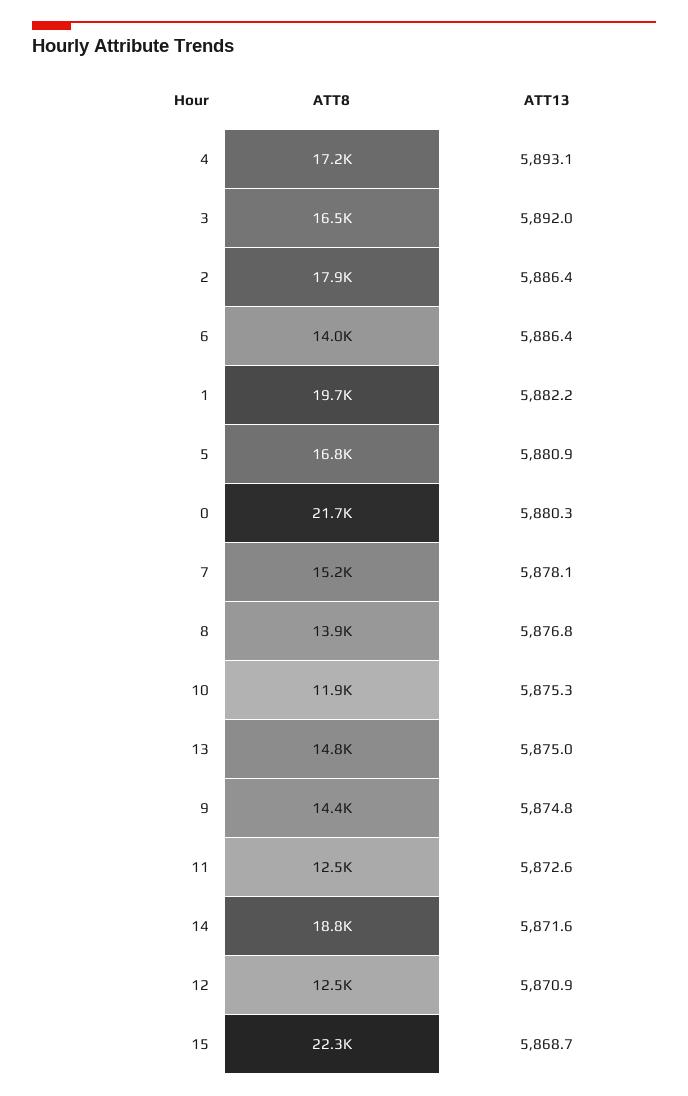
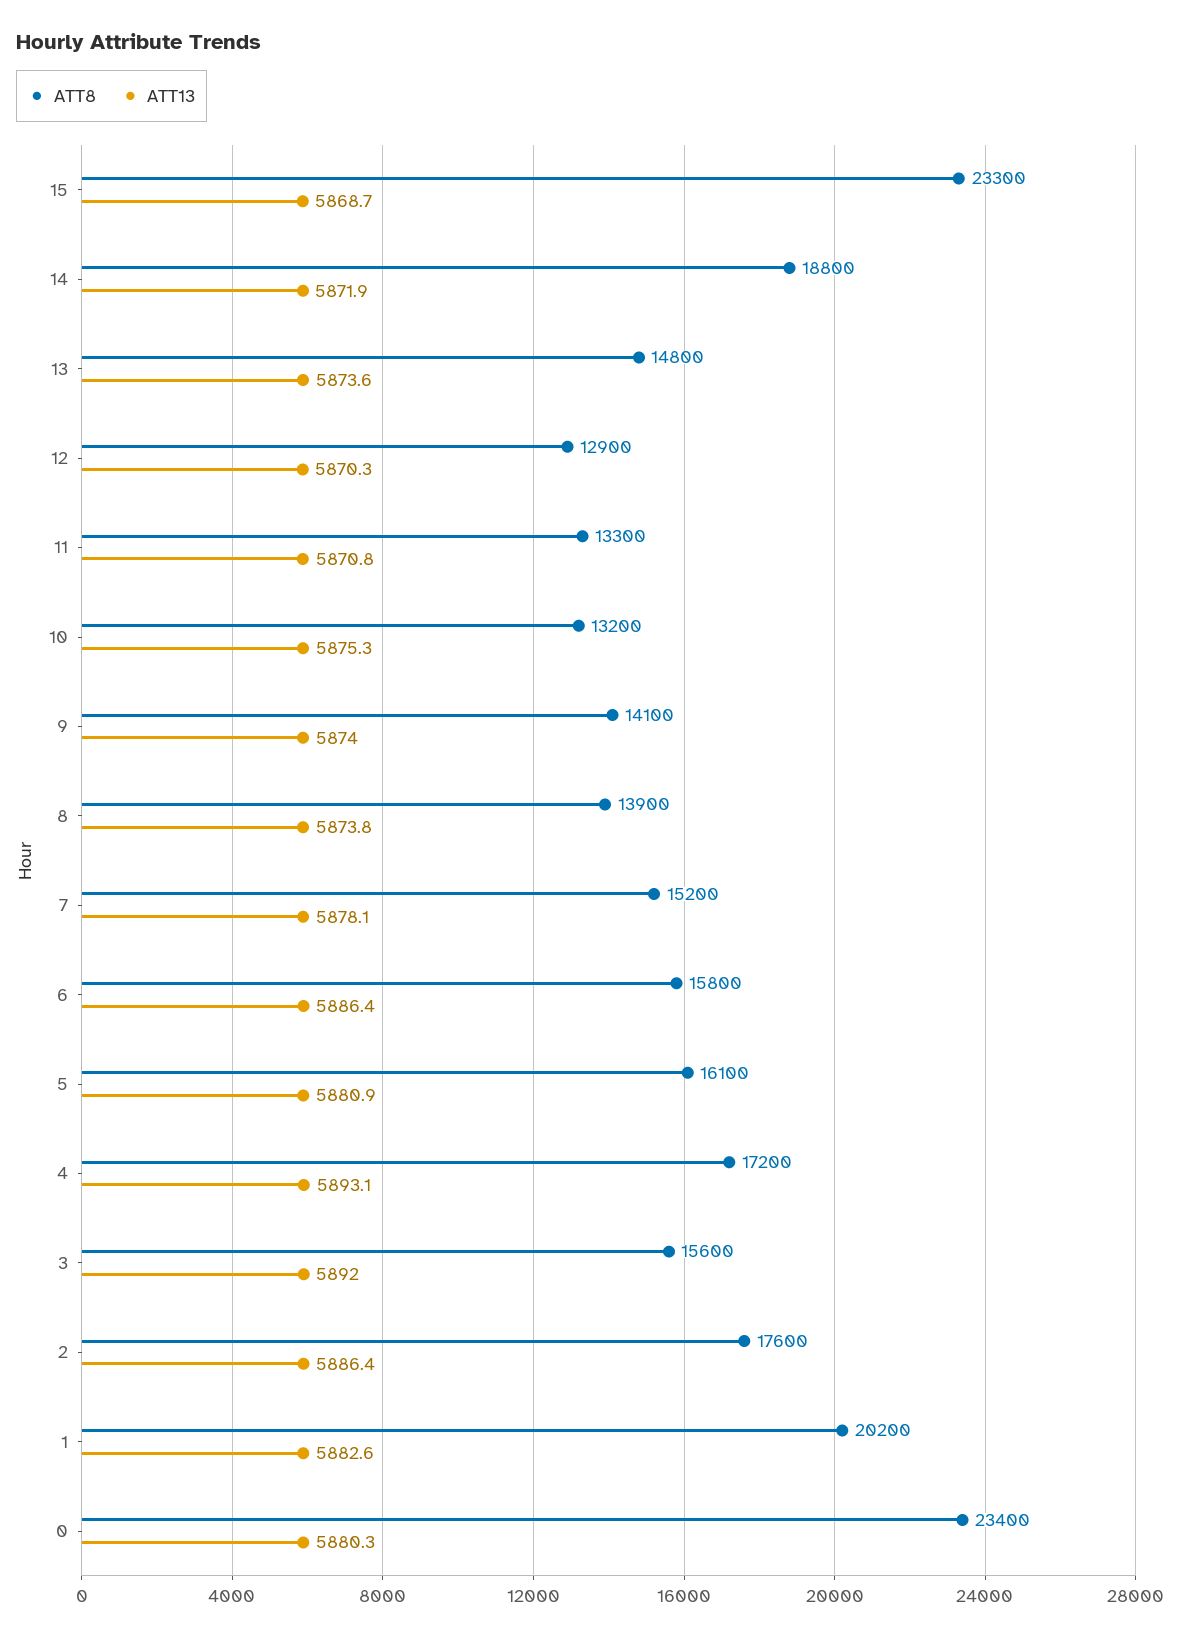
ATT8, 3: 16500 -> 15600
ATT8, 2: 17900 -> 17600
ATT8, 6: 14000 -> 15800
ATT8, 1: 19700 -> 20200
ATT13, 1: 5882.2 -> 5882.6
ATT8, 5: 16800 -> 16100
ATT8, 0: 21700 -> 23400
ATT13, 8: 5876.8 -> 5873.8
ATT8, 10: 11900 -> 13200
ATT13, 13: 5875 -> 5873.6
ATT8, 9: 14400 -> 14100
ATT13, 9: 5874.8 -> 5874
ATT8, 11: 12500 -> 13300
ATT13, 11: 5872.6 -> 5870.8
ATT13, 14: 5871.6 -> 5871.9
ATT8, 12: 12500 -> 12900
ATT13, 12: 5870.9 -> 5870.3
ATT8, 15: 22300 -> 23300

